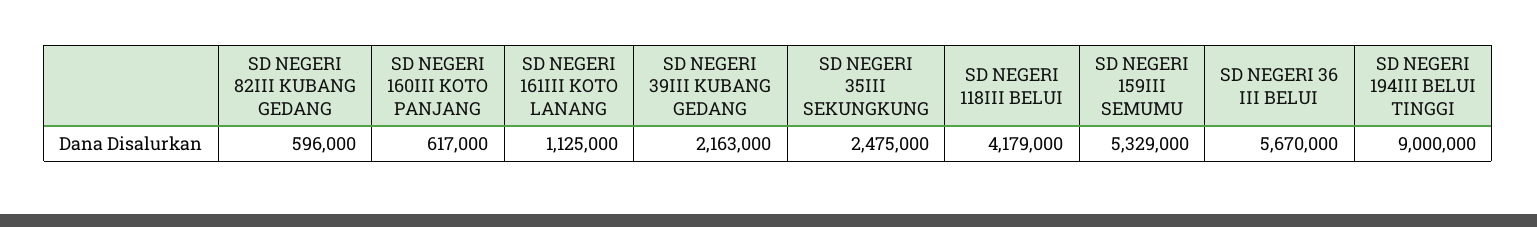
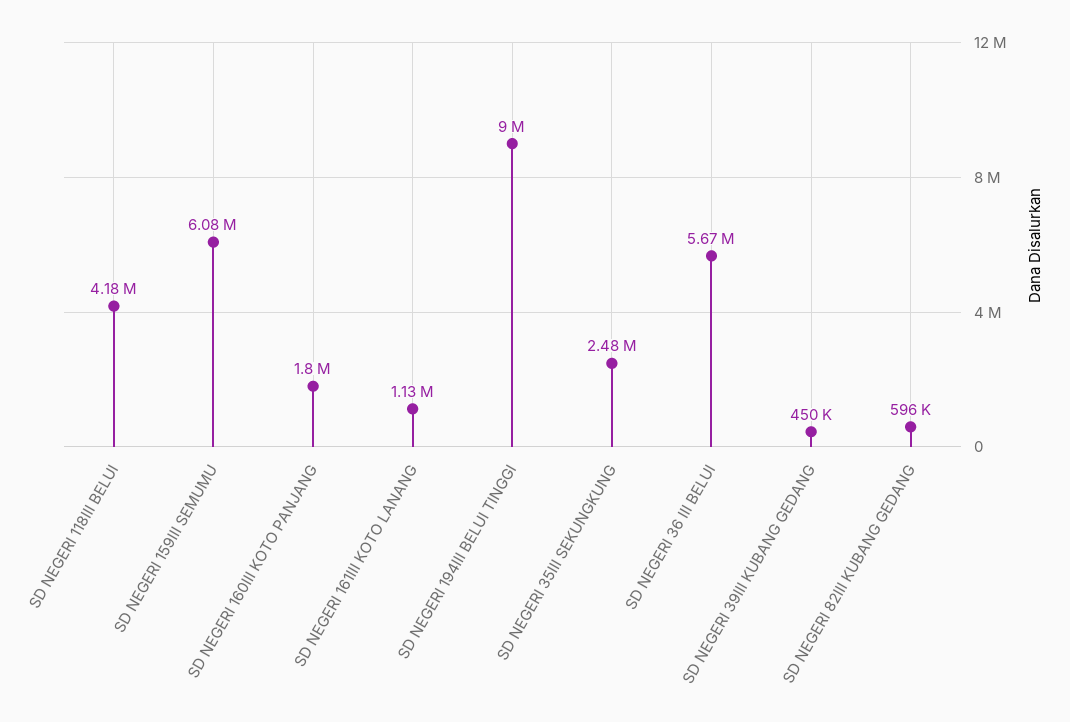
SD NEGERI 160III KOTO PANJANG: 617000 -> 1800000
SD NEGERI 39III KUBANG GEDANG: 2163000 -> 450000
SD NEGERI 159III SEMUMU: 5329000 -> 6080000

